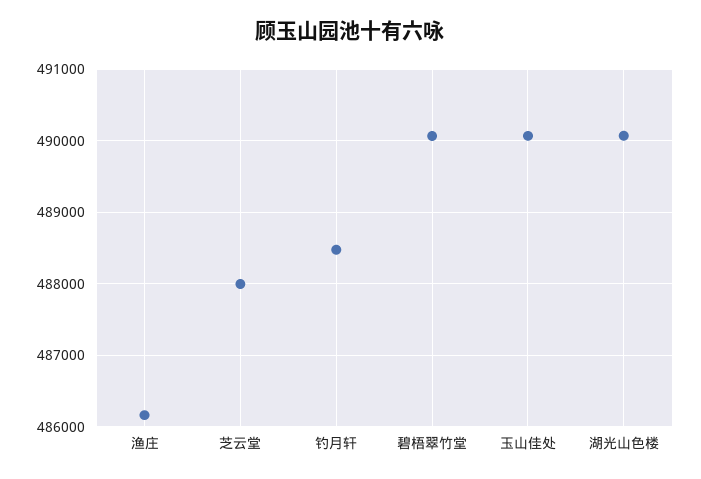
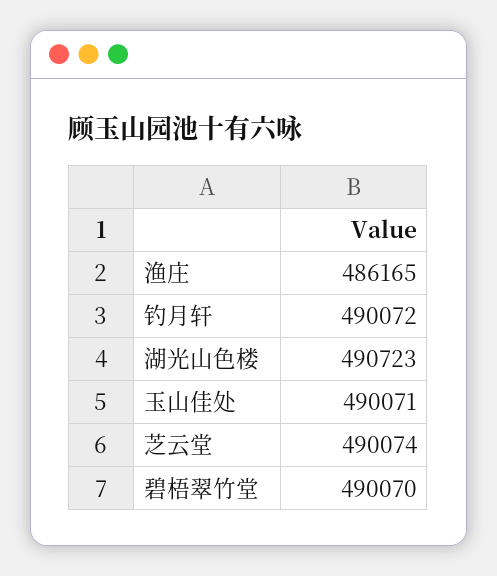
芝云堂: 488000 -> 490074
钓月轩: 488500 -> 490072
湖光山色楼: 490100 -> 490723

